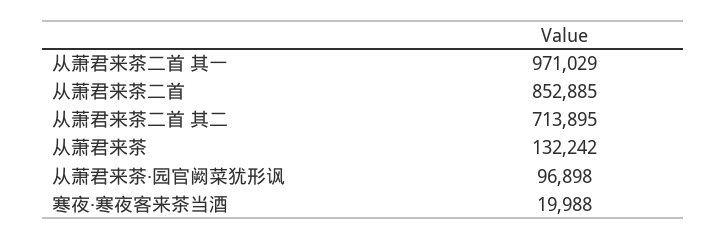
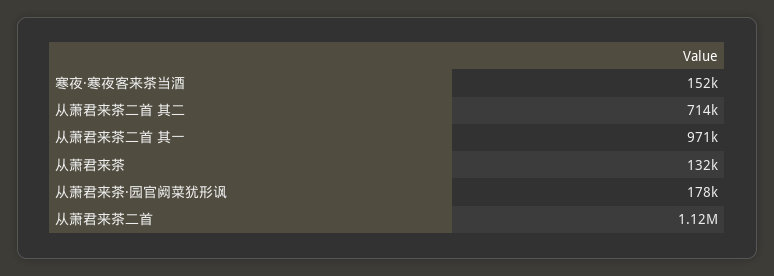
从萧君来茶二首: 852885 -> 1120000
从萧君来茶·园官阙菜犹形讽: 96898 -> 178000
寒夜·寒夜客来茶当酒: 19988 -> 152000

